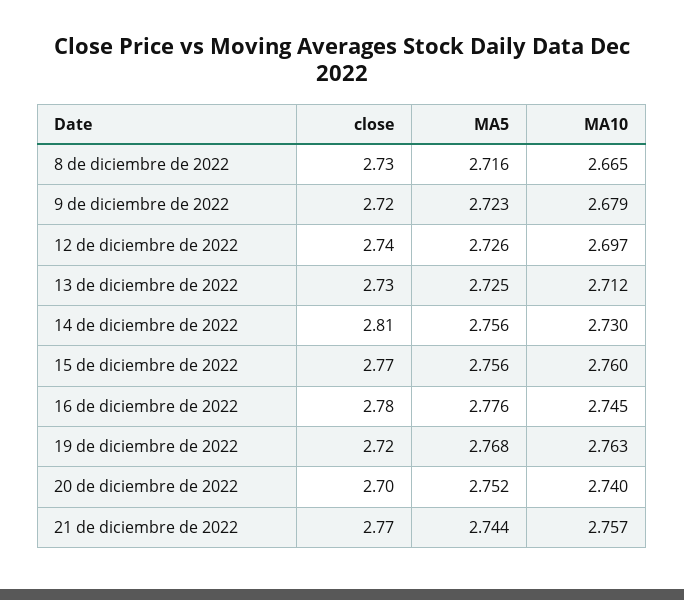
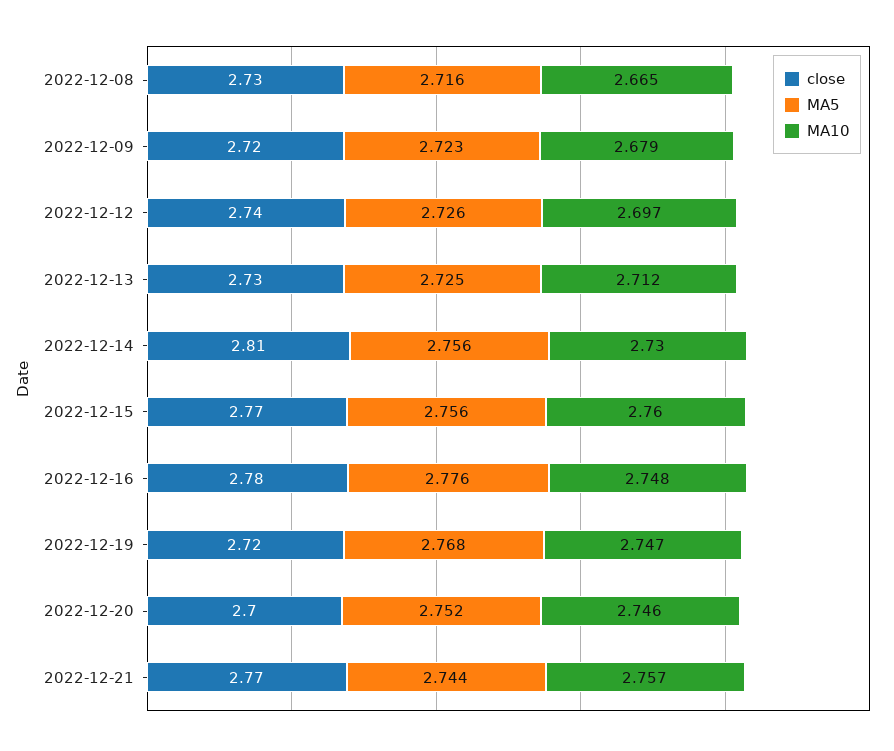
MA10, 16 de diciembre de 2022: 2.745 -> 2.748
MA10, 19 de diciembre de 2022: 2.763 -> 2.747
MA10, 20 de diciembre de 2022: 2.74 -> 2.746

